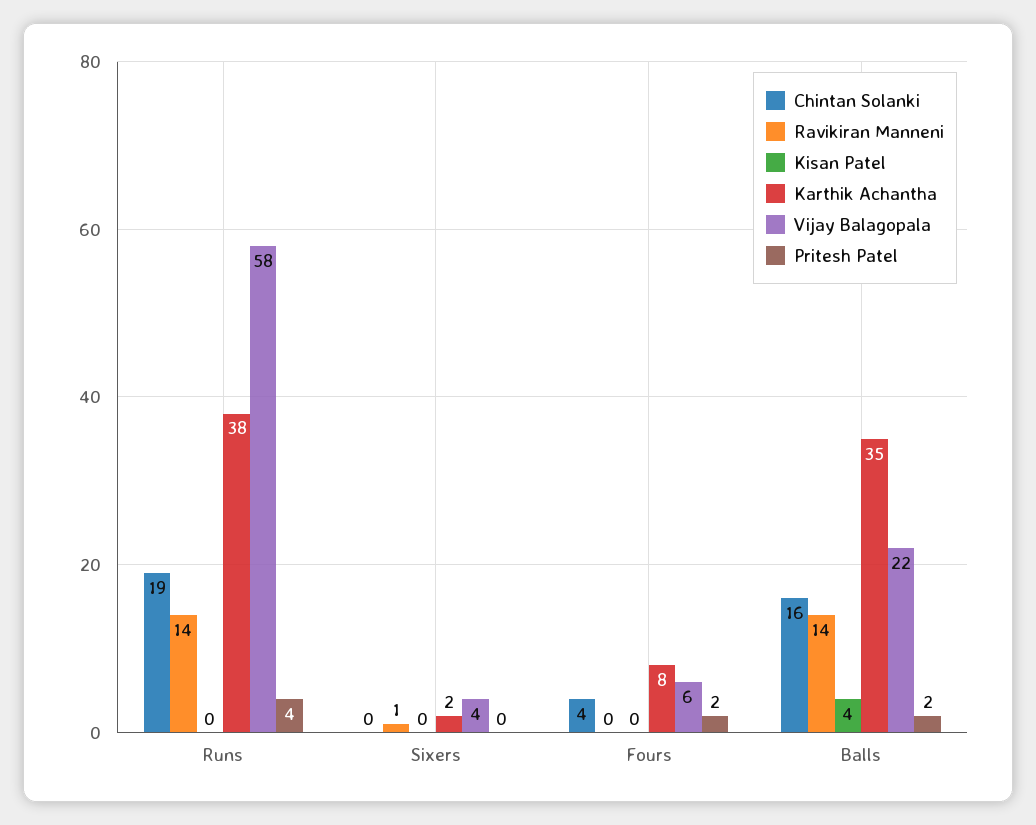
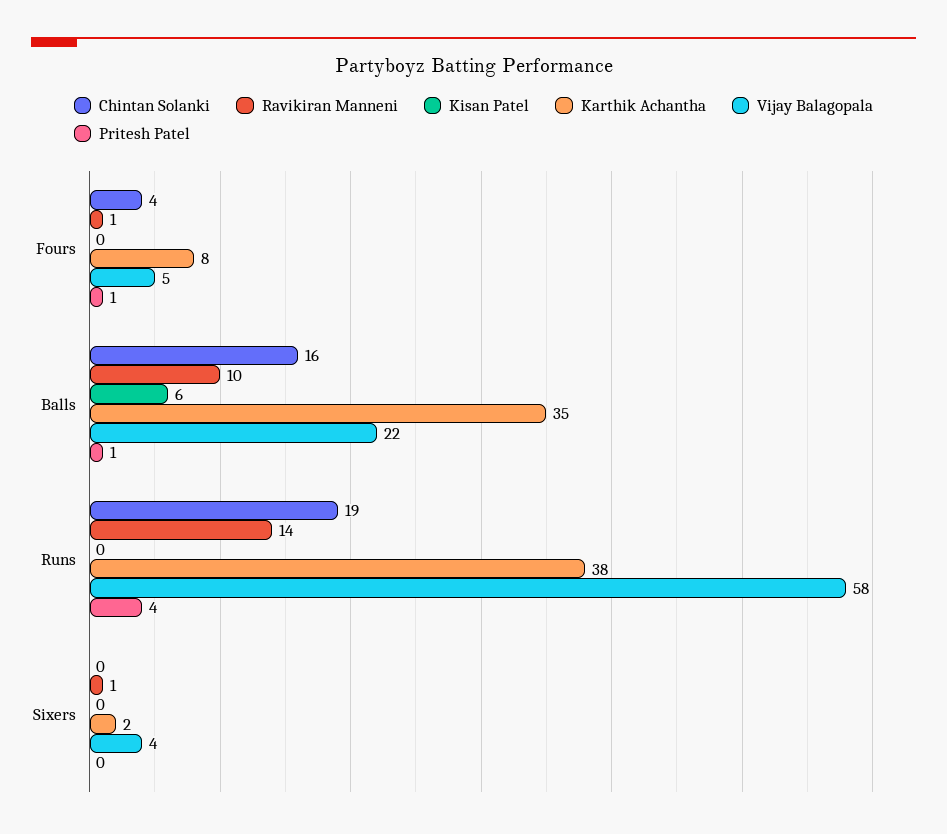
Ravikiran Manneni, Fours: 0 -> 1
Vijay Balagopala, Fours: 6 -> 5
Pritesh Patel, Fours: 2 -> 1
Ravikiran Manneni, Balls: 14 -> 10
Kisan Patel, Balls: 4 -> 6
Pritesh Patel, Balls: 2 -> 1

